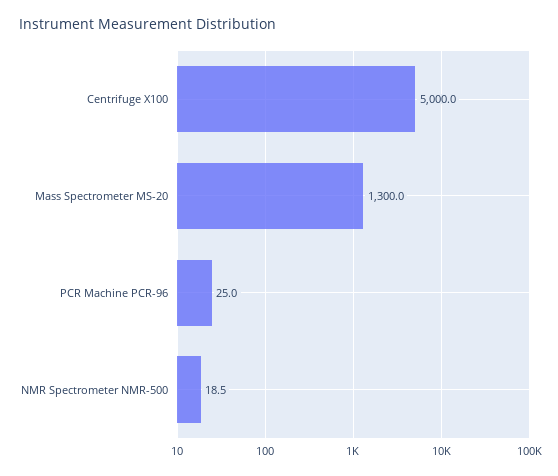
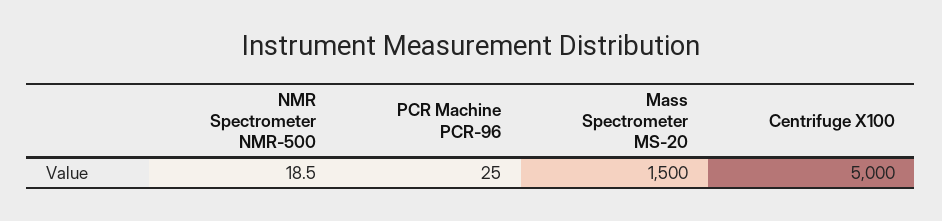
Mass Spectrometer MS-20: 1300 -> 1500

